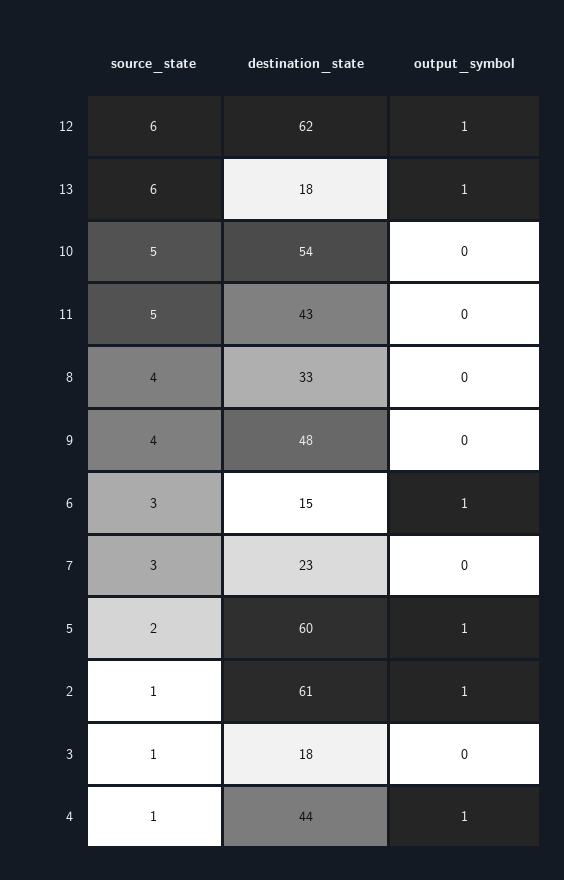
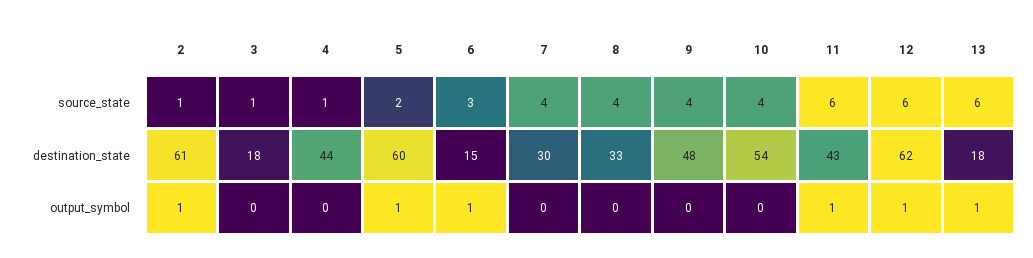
source_state, 10: 5 -> 4
source_state, 11: 5 -> 6
output_symbol, 11: 0 -> 1
source_state, 7: 3 -> 4
destination_state, 7: 23 -> 30
output_symbol, 4: 1 -> 0

